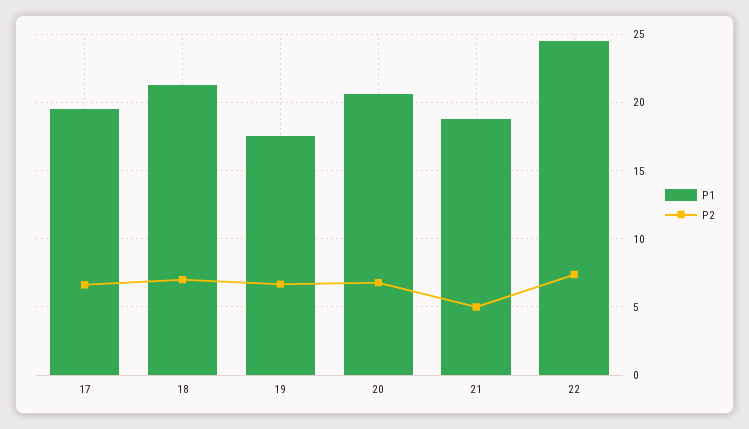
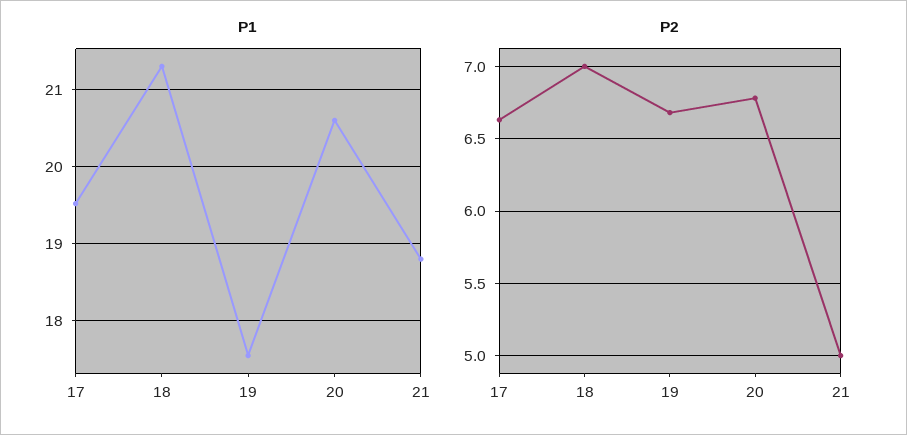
P1, 22: 24.5 -> none
P2, 22: 7.5 -> none

